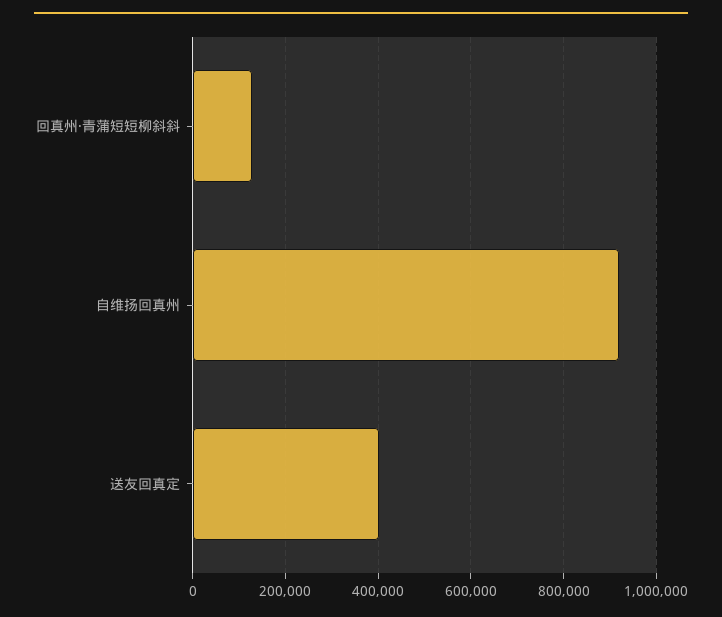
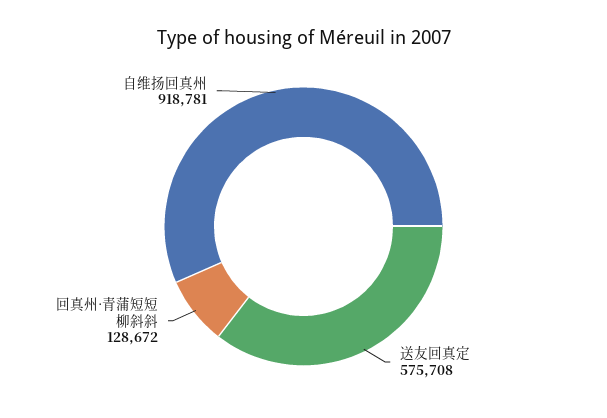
送友回真定: 400000 -> 575708

